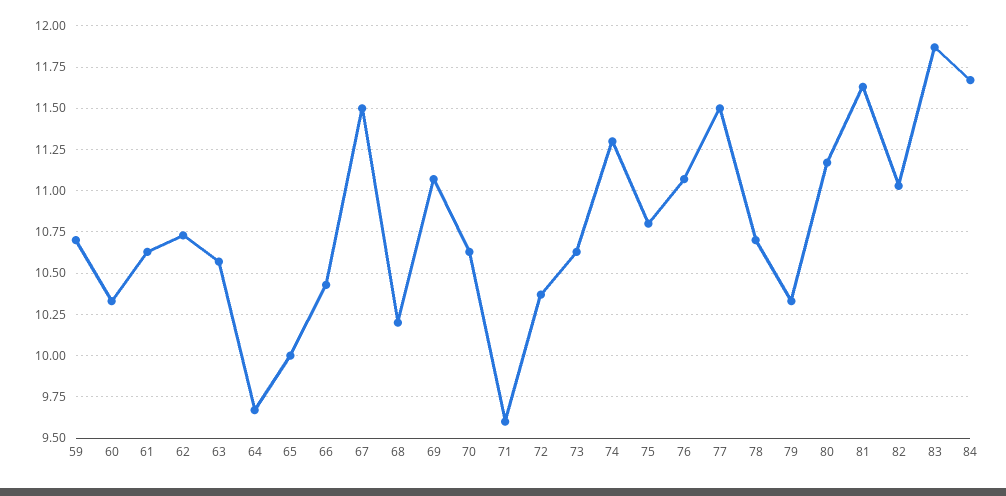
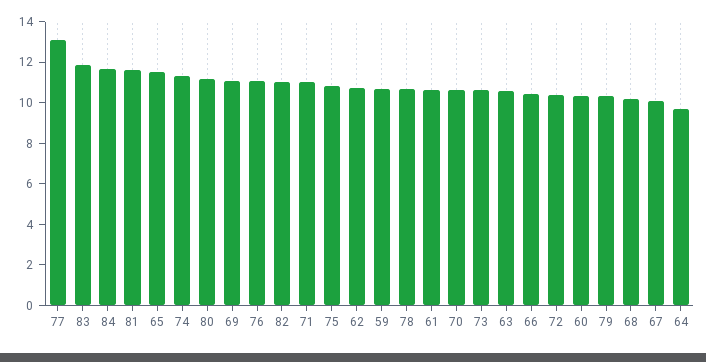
65: 10 -> 11.5
67: 11.5 -> 10
71: 9.6 -> 11
77: 11.5 -> 13

